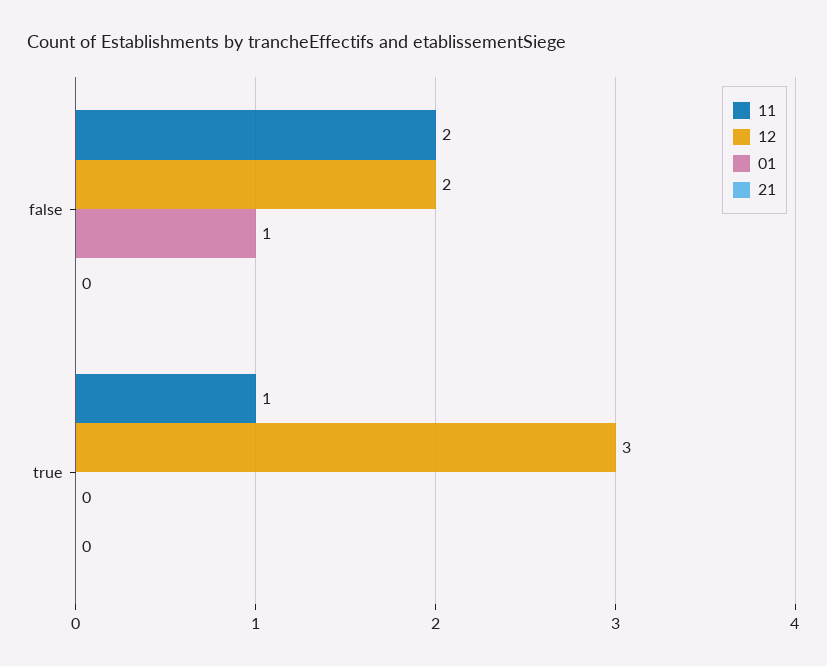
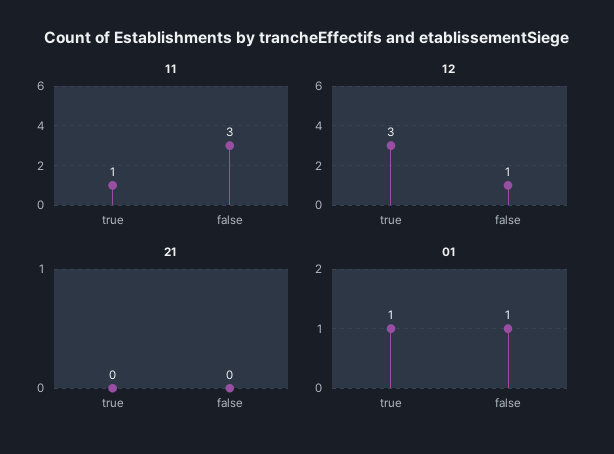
11, false: 2 -> 3
12, false: 2 -> 1
01, true: 0 -> 1

